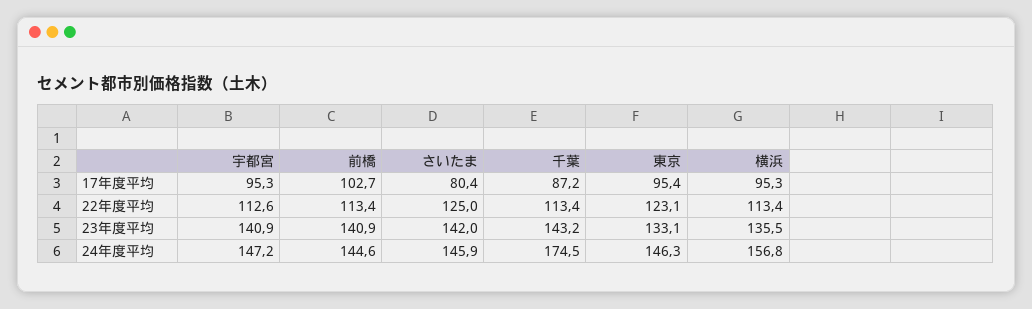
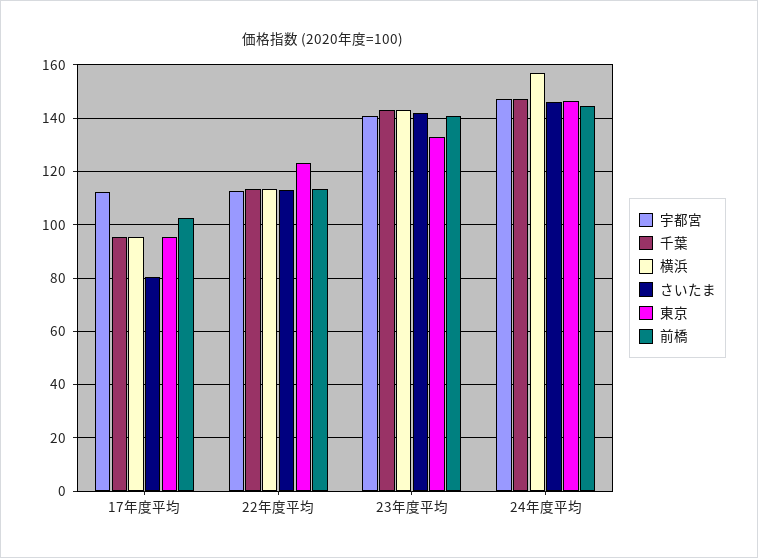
宇都宮, 17年度平均: 95.3 -> 112.5
千葉, 17年度平均: 87.2 -> 95
さいたま, 22年度平均: 125 -> 112.5
横浜, 23年度平均: 135.5 -> 142.5
千葉, 24年度平均: 174.5 -> 147.5

